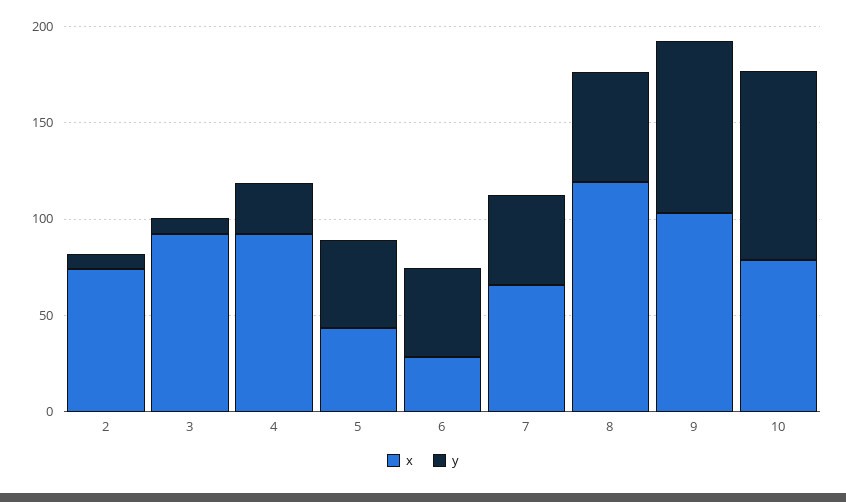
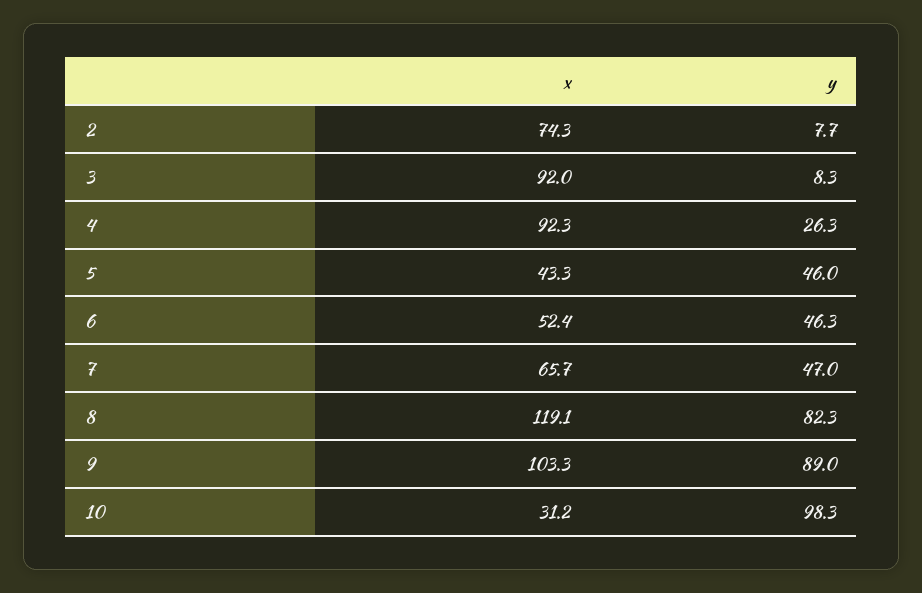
x, 6: 30 -> 52.4
y, 8: 60 -> 82.3
x, 10: 80 -> 31.2

